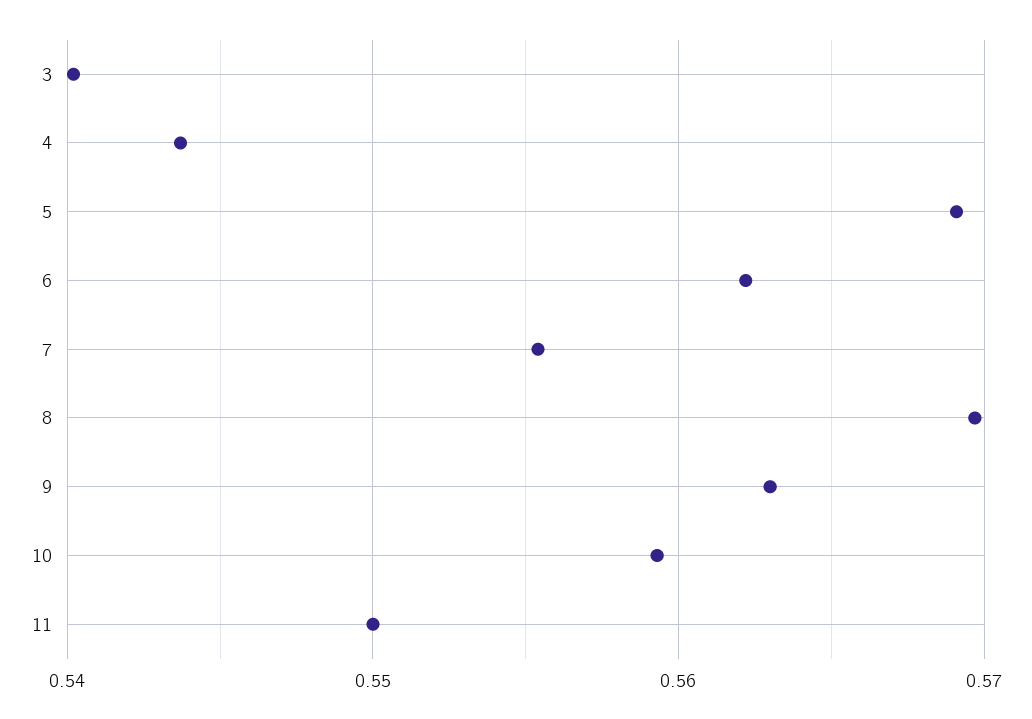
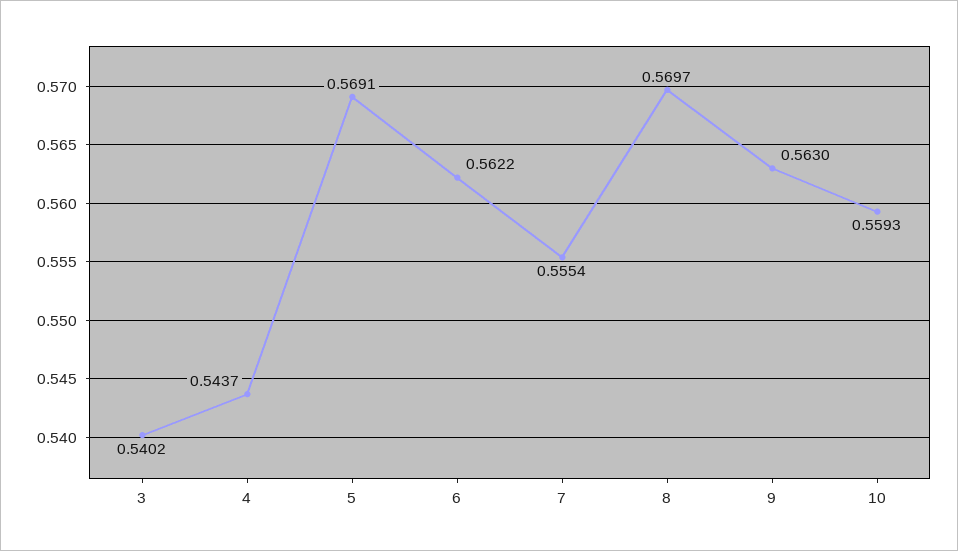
11: 0.55 -> none

